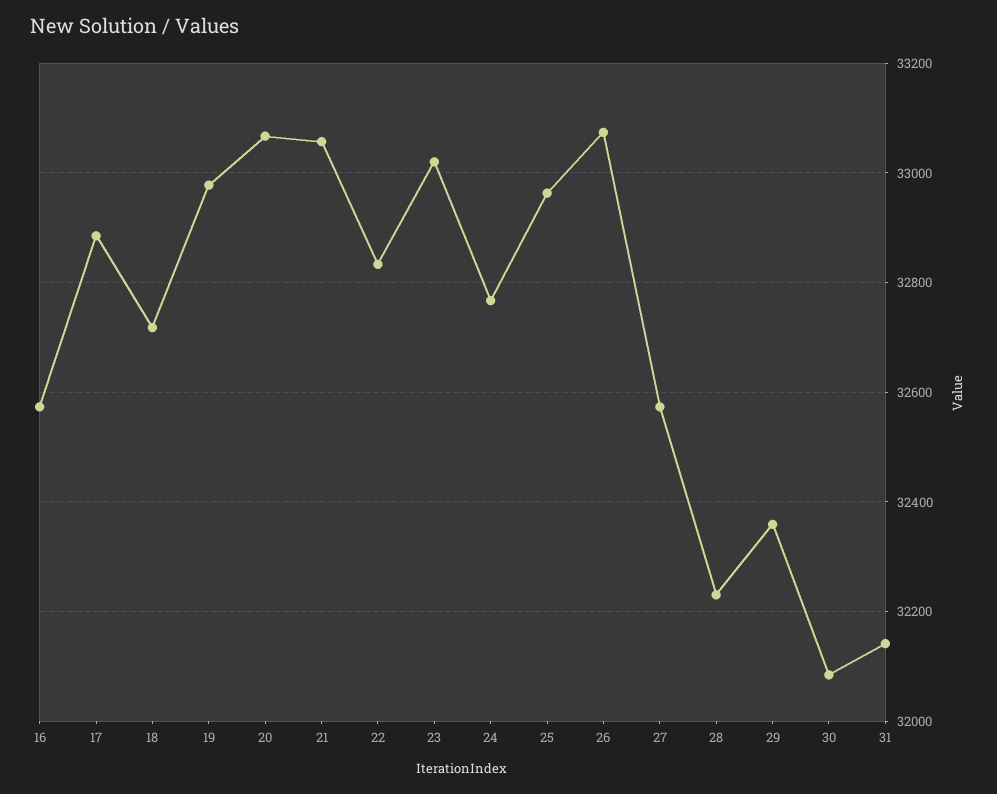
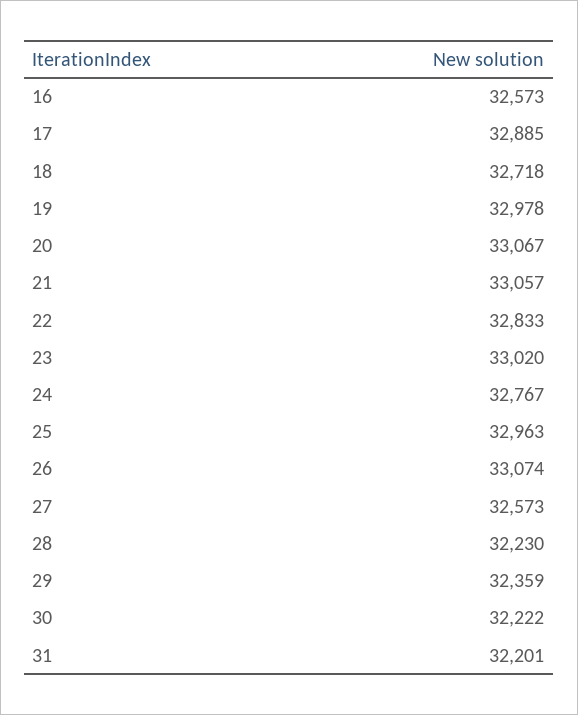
30: 32080 -> 32222
31: 32140 -> 32201

